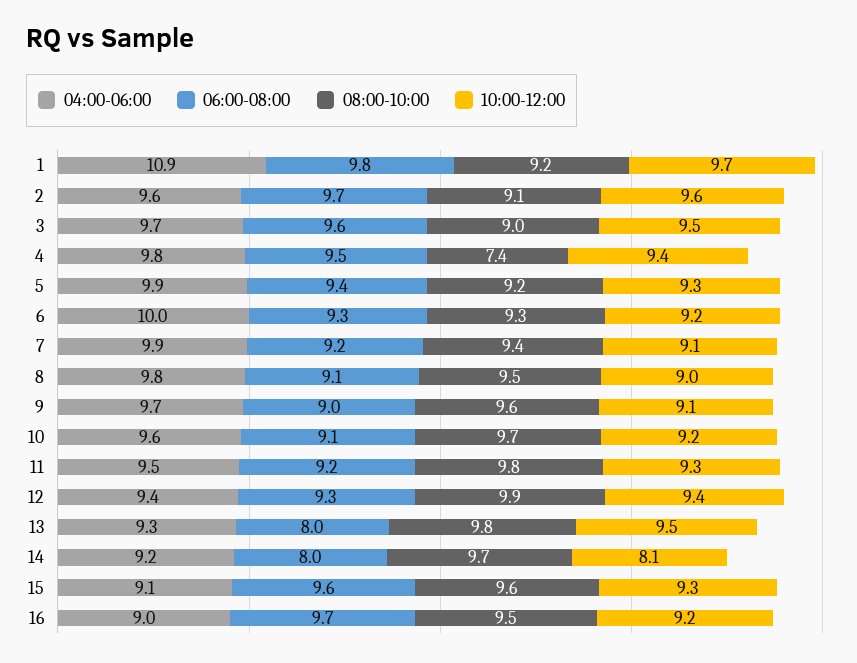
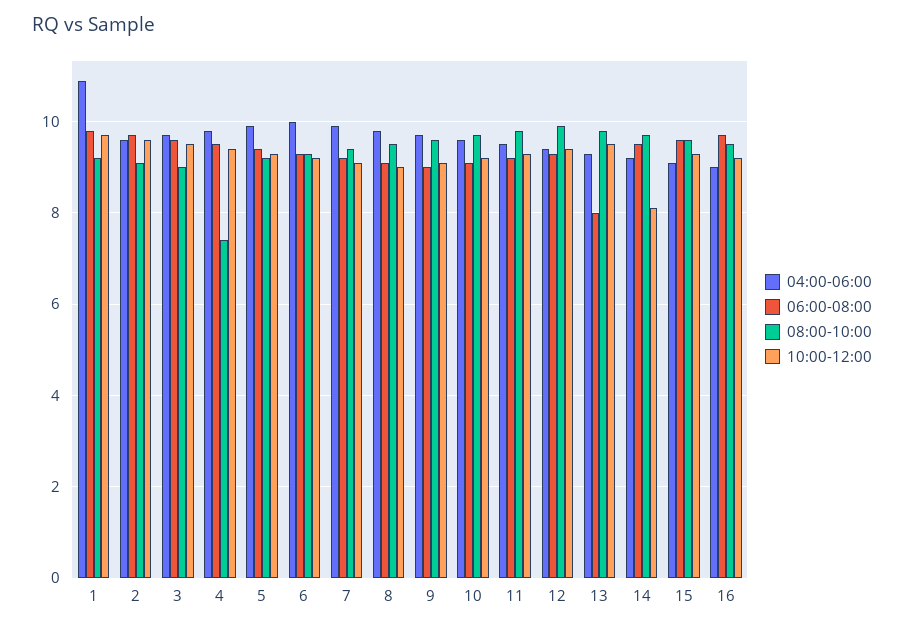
06:00-08:00, 14: 8 -> 9.5

